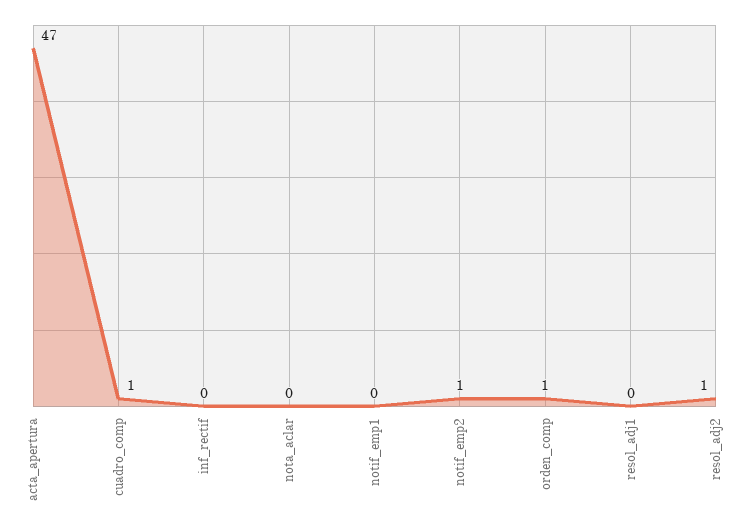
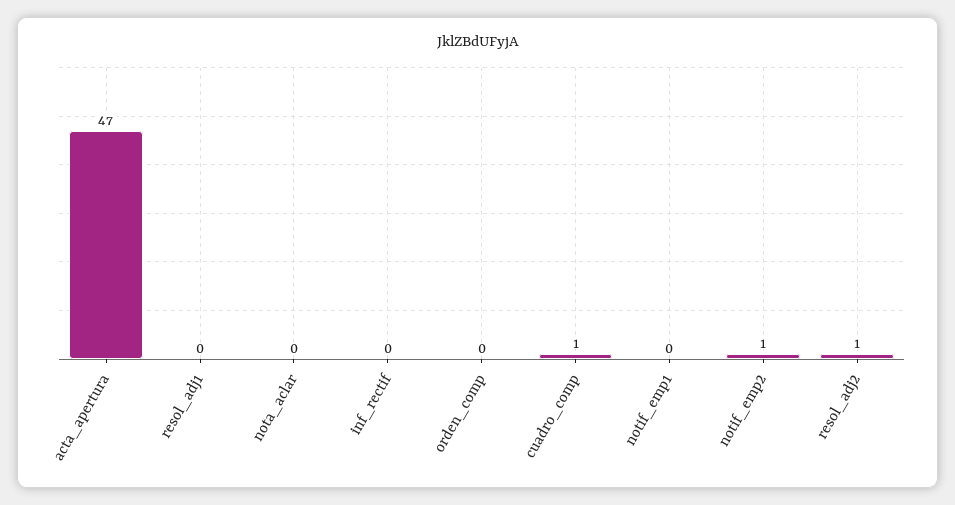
orden_comp: 1 -> 0

